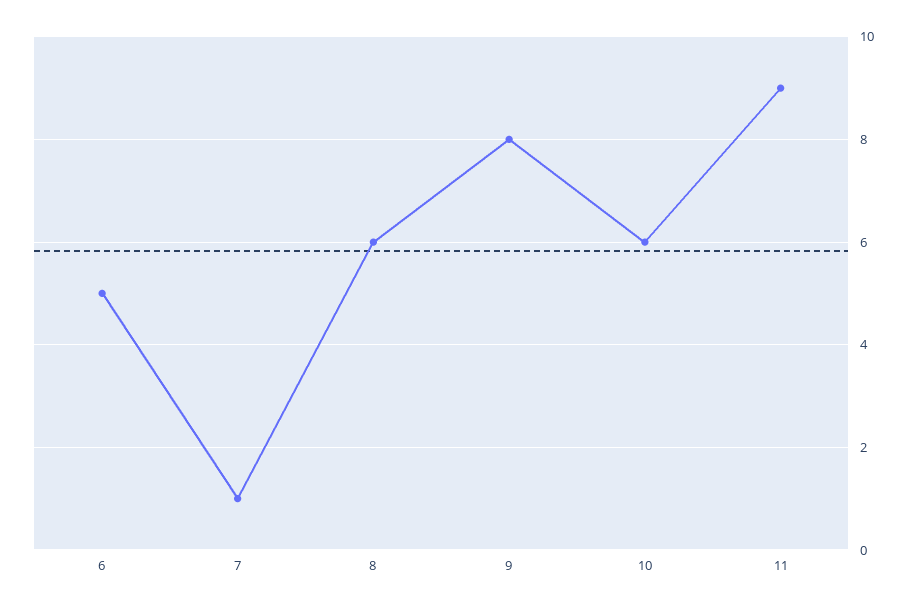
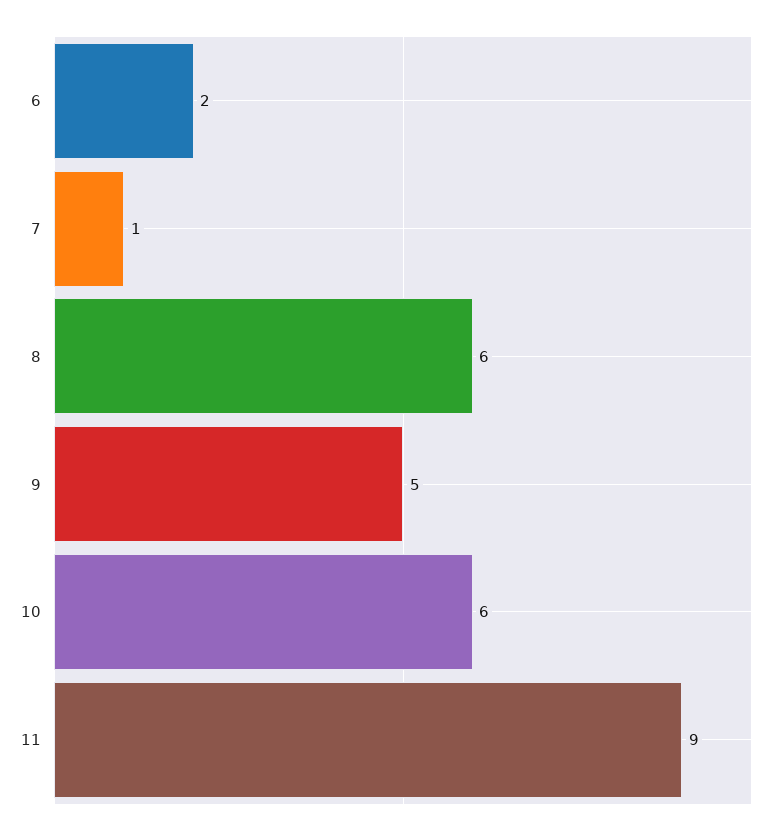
6: 5 -> 2
9: 8 -> 5

